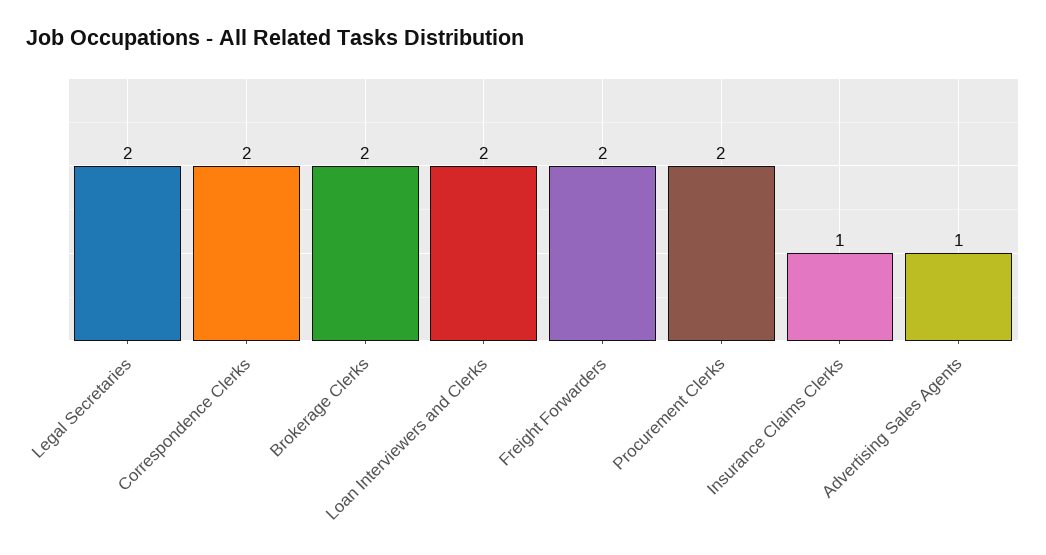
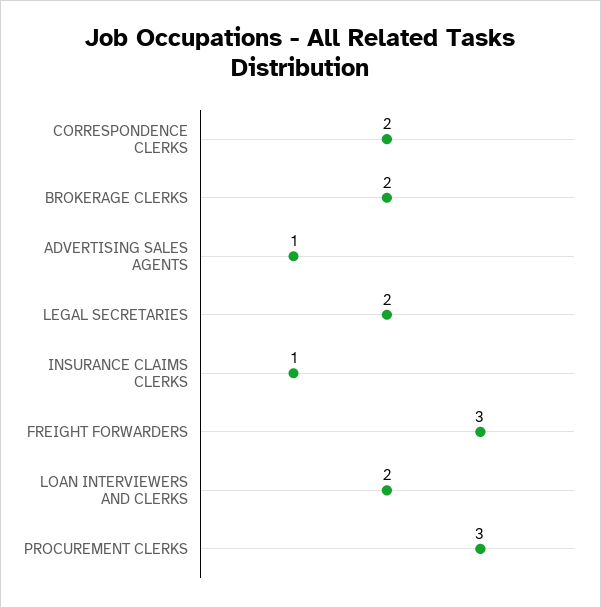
Freight Forwarders: 2 -> 3
Procurement Clerks: 2 -> 3

